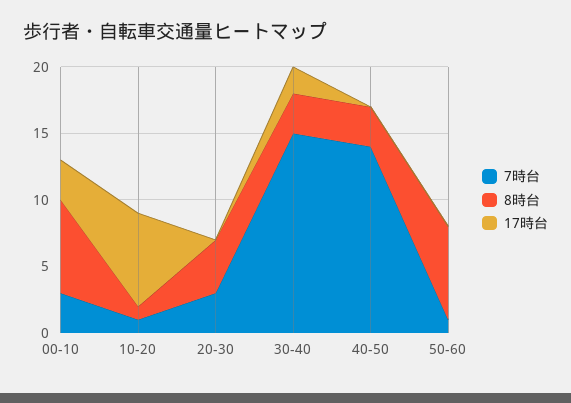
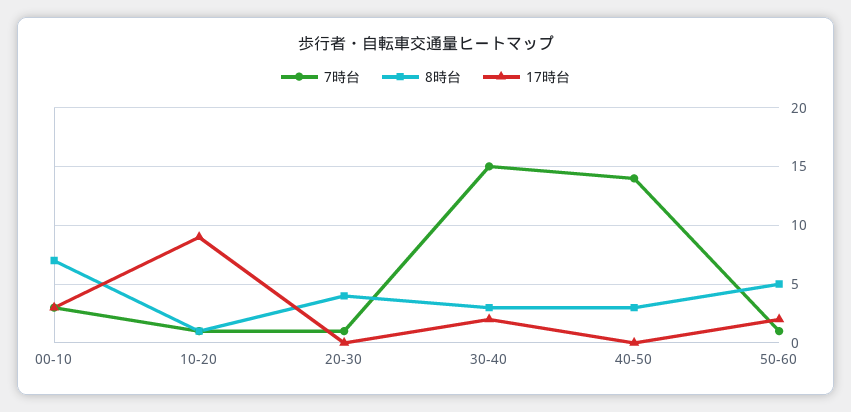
17時台, 10-20: 7 -> 9
7時台, 20-30: 3 -> 1
8時台, 50-60: 7 -> 5
17時台, 50-60: 0 -> 2

